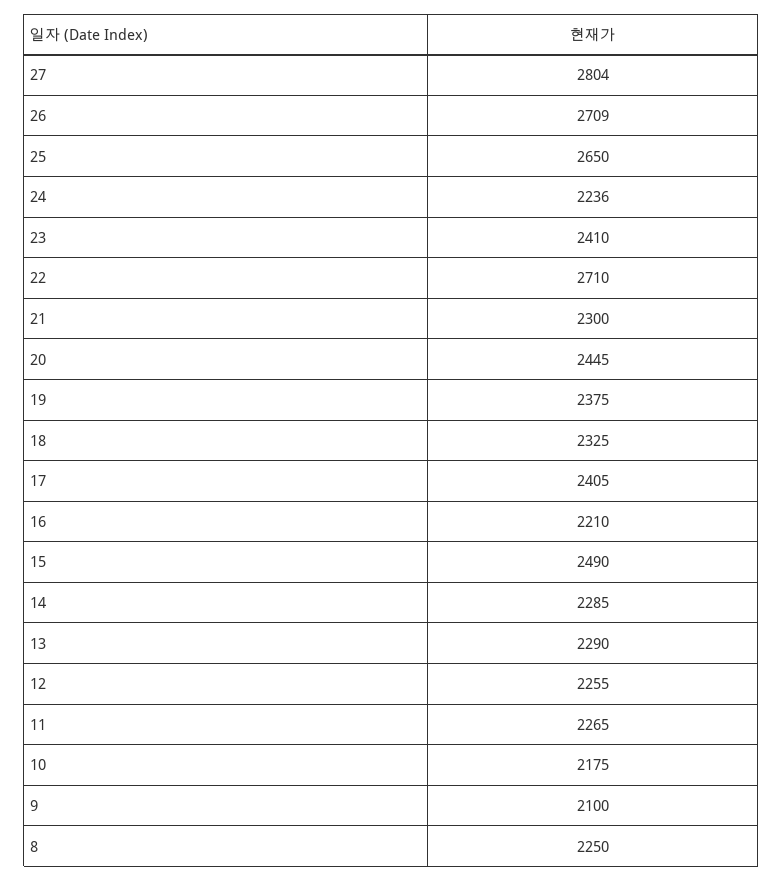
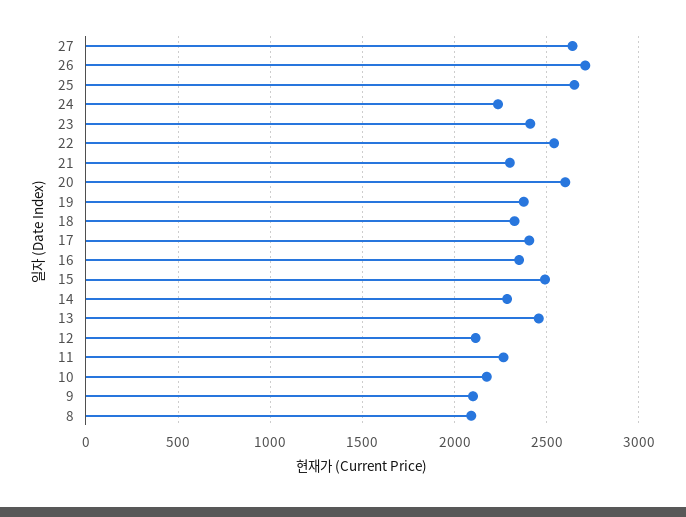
27: 2804 -> 2650
22: 2710 -> 2550
20: 2445 -> 2600
16: 2210 -> 2350
13: 2290 -> 2450
12: 2255 -> 2100
8: 2250 -> 2100

